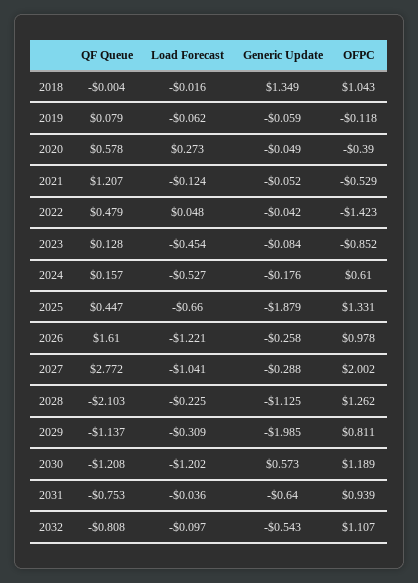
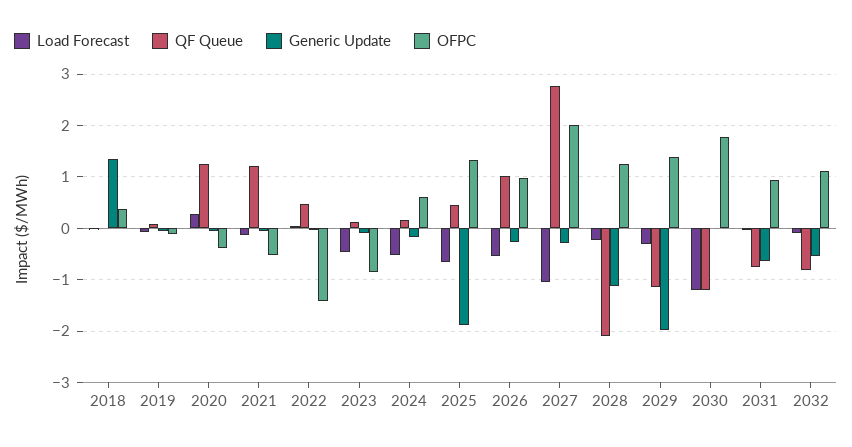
OFPC, 2018: 1.043 -> 0.4
QF Queue, 2020: 0.578 -> 1.2
QF Queue, 2026: 1.61 -> 1
Load Forecast, 2026: -1.221 -> -0.6
OFPC, 2029: 0.811 -> 1.4
Generic Update, 2030: 0.573 -> 0
OFPC, 2030: 1.189 -> 1.8

